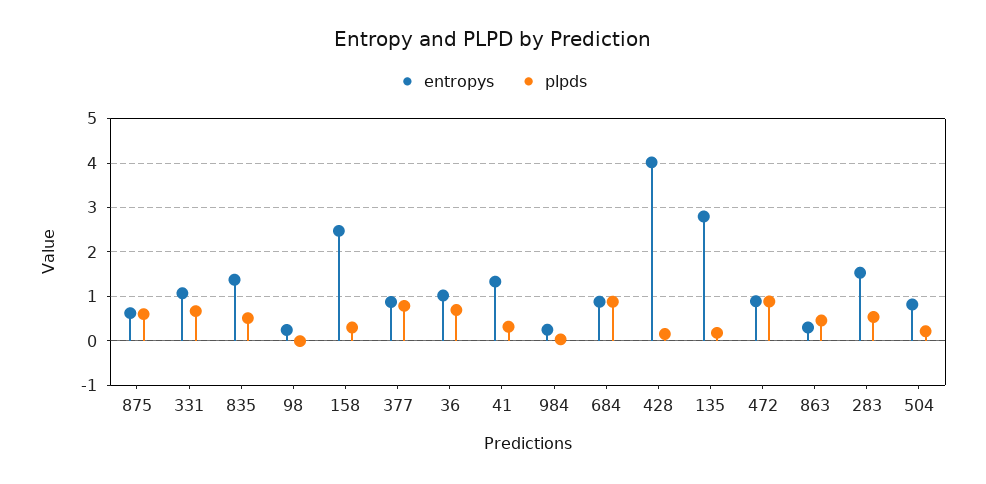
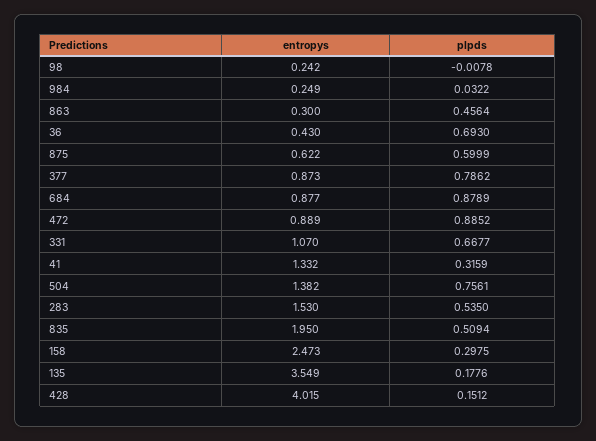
entropys, 835: 1.4 -> 1.95
entropys, 36: 1 -> 0.43
entropys, 135: 2.8 -> 3.549
entropys, 504: 0.8 -> 1.382
plpds, 504: 0.2 -> 0.7561

